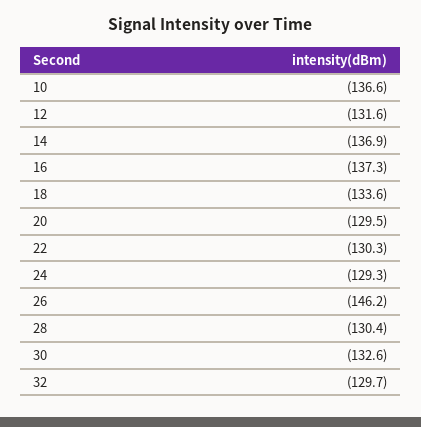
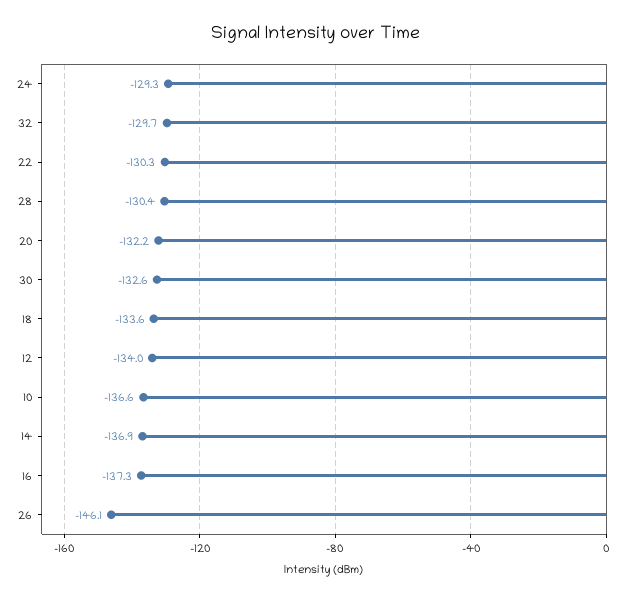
12: -131.6 -> -134
20: -129.5 -> -132.2
26: -146.2 -> -146.1

